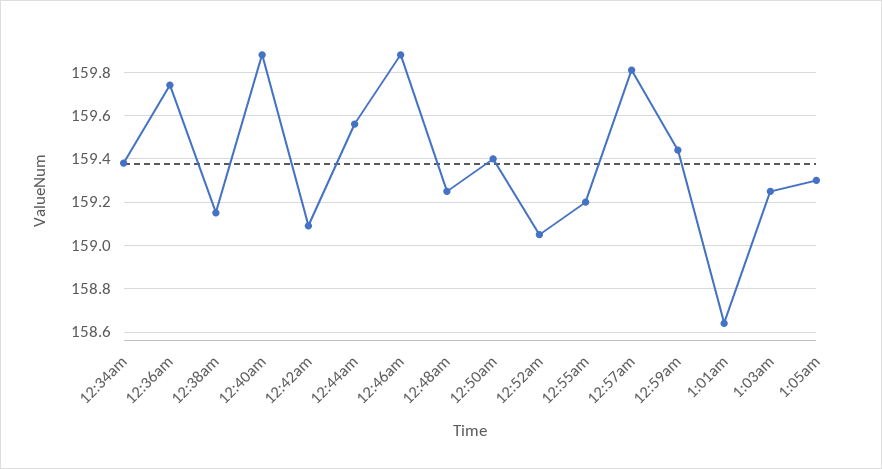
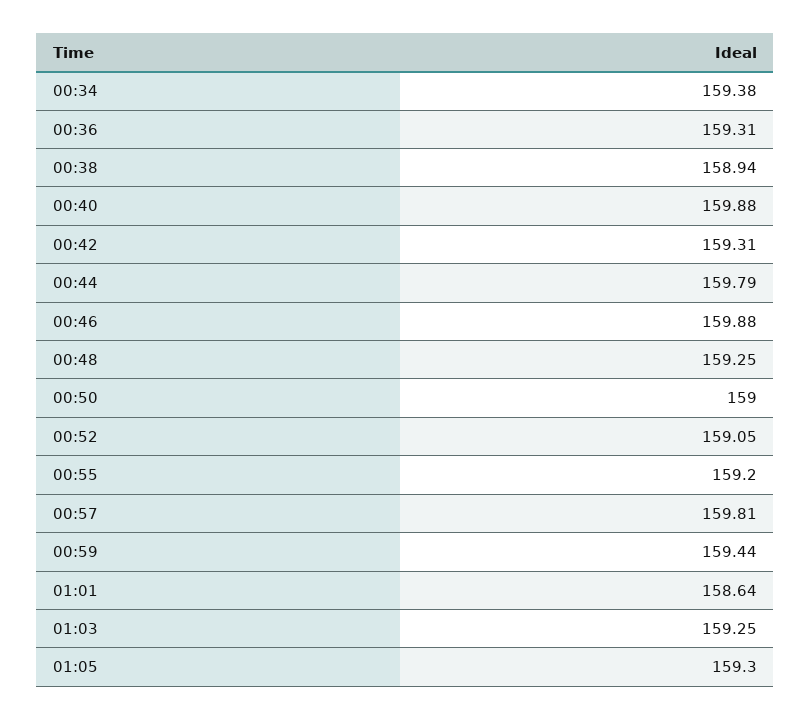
12:36am: 159.75 -> 159.31
12:38am: 159.15 -> 158.94
12:42am: 159.1 -> 159.31
12:44am: 159.55 -> 159.79
12:50am: 159.4 -> 159

